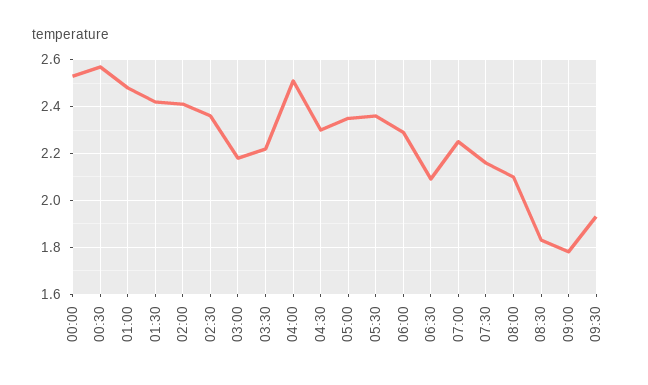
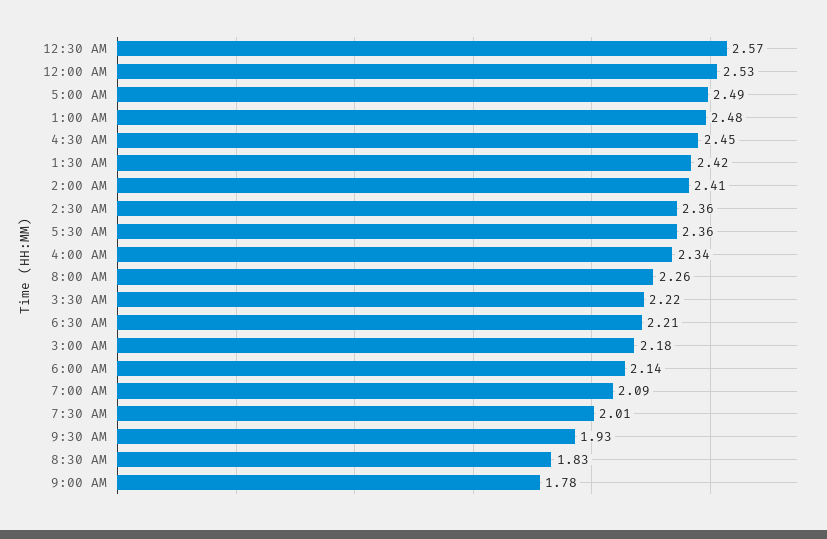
04:00: 2.5 -> 2.34
04:30: 2.3 -> 2.45
05:00: 2.35 -> 2.49
06:00: 2.3 -> 2.14
06:30: 2.1 -> 2.21
07:00: 2.25 -> 2.09
07:30: 2.15 -> 2.01
08:00: 2.1 -> 2.26

